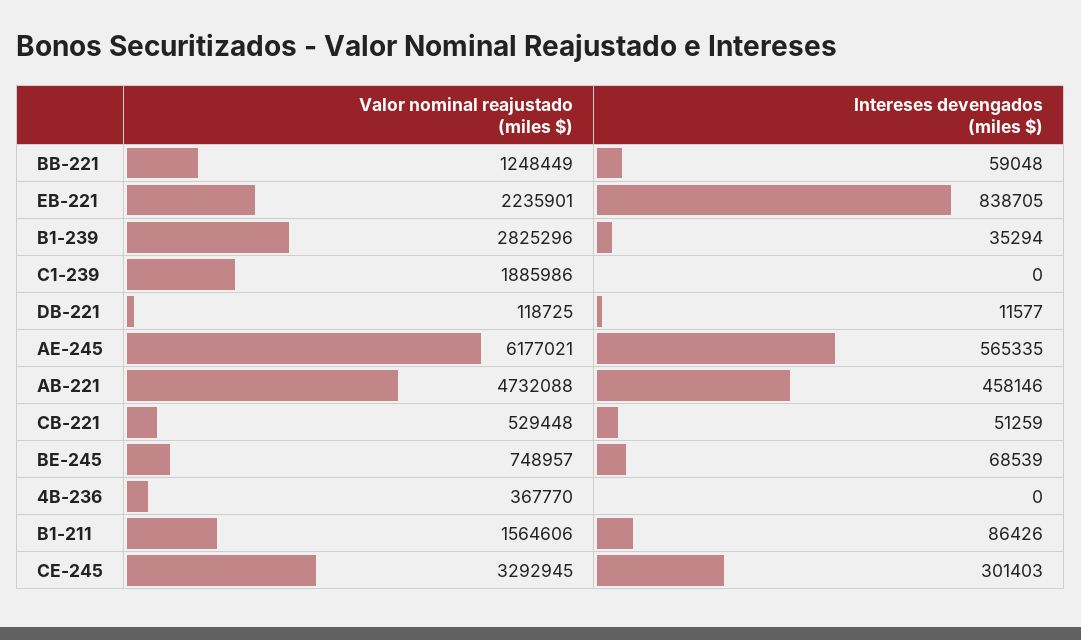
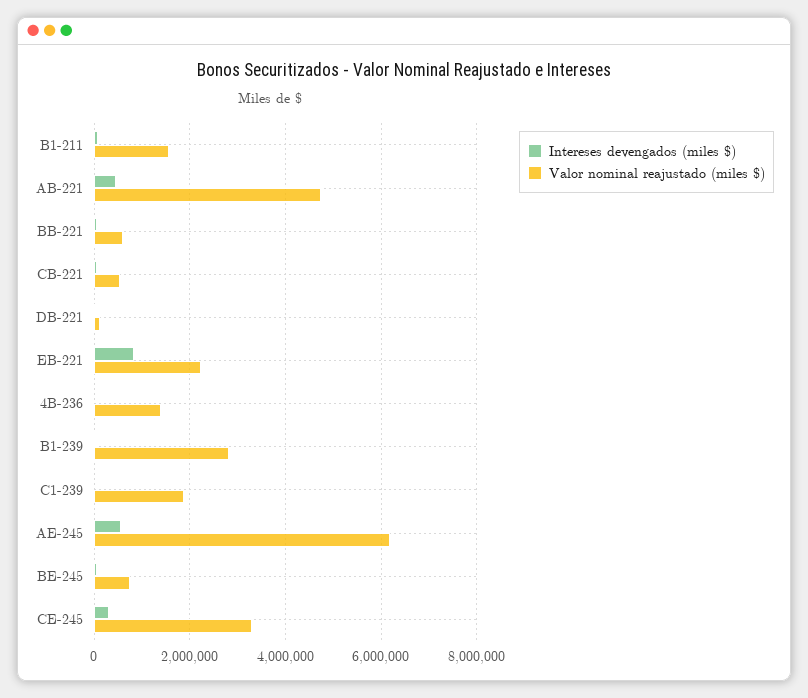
Valor nominal reajustado (miles $), BB-221: 1248449 -> 600000
Valor nominal reajustado (miles $), 4B-236: 367770 -> 1400000

